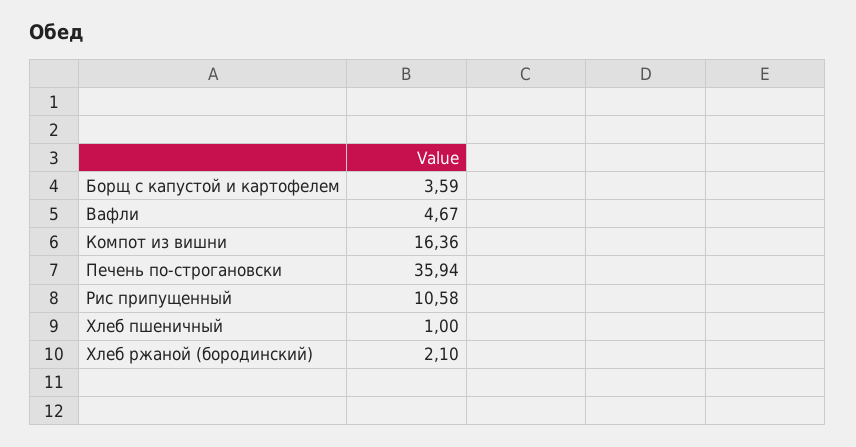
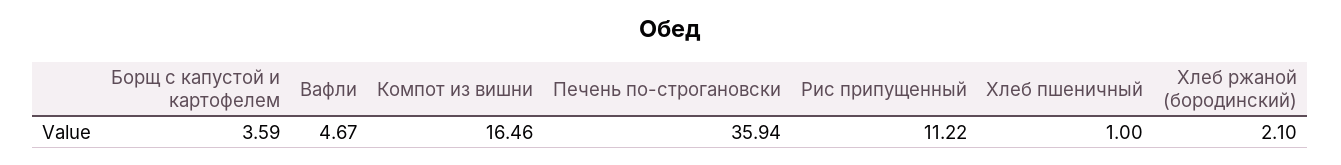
Компот из вишни: 16.36 -> 16.46
Рис припущенный: 10.58 -> 11.22

